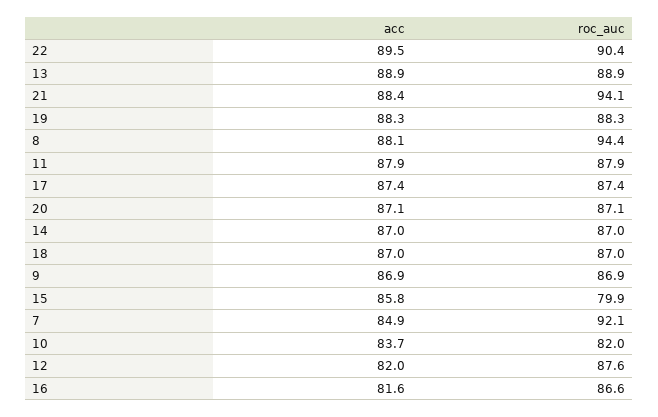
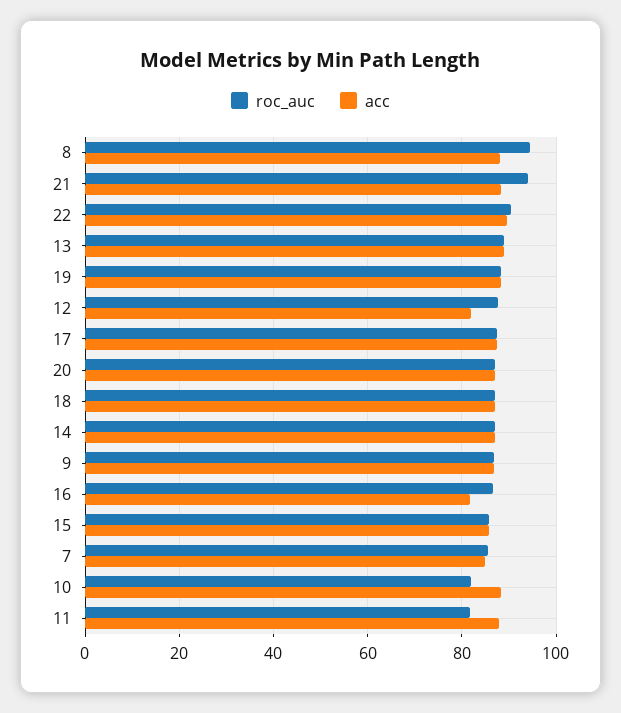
roc_auc, 11: 87.9 -> 82
roc_auc, 15: 79.9 -> 86
roc_auc, 7: 92.1 -> 86
acc, 10: 83.7 -> 88

